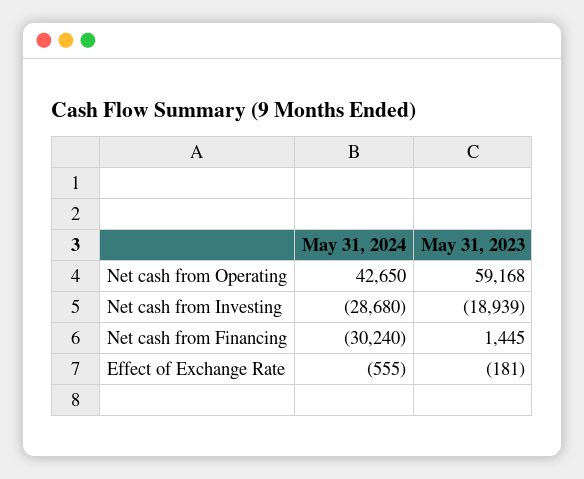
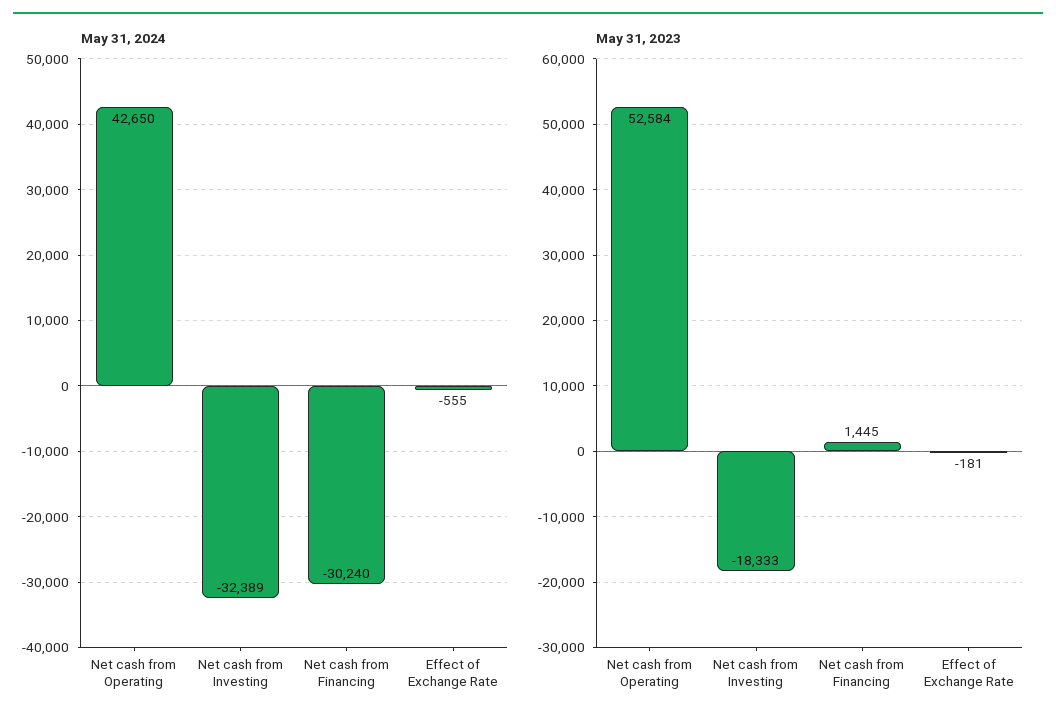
May 31, 2023, Net cash from Operating: 59168 -> 52584
May 31, 2024, Net cash from Investing: -28680 -> -32389
May 31, 2023, Net cash from Investing: -18939 -> -18333

